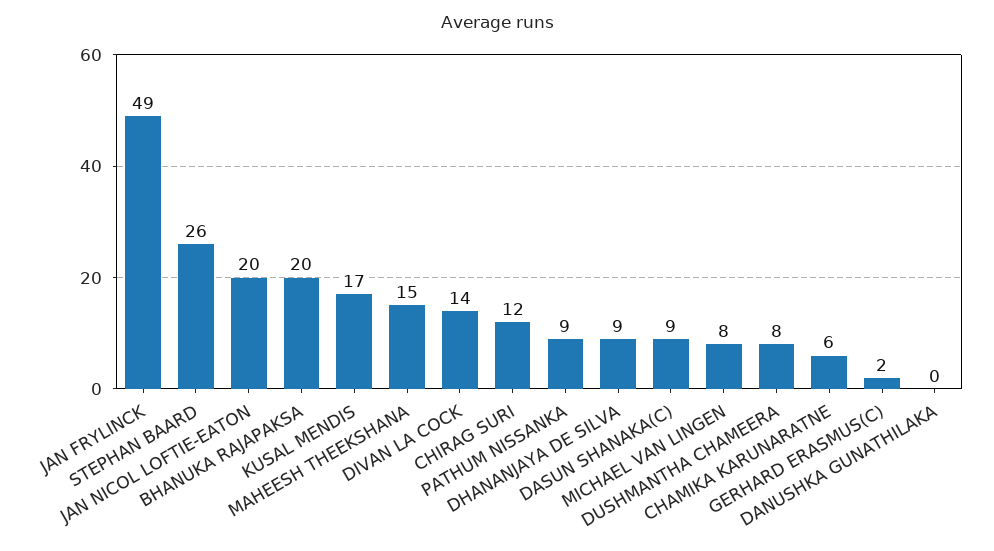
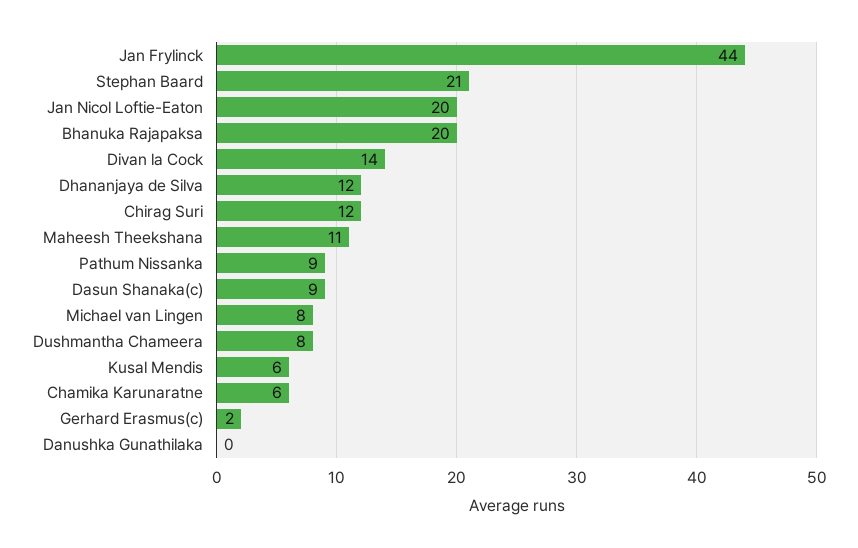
JAN FRYLINCK: 49 -> 44
STEPHAN BAARD: 26 -> 21
KUSAL MENDIS: 17 -> 6
MAHEESH THEEKSHANA: 15 -> 11
DHANANJAYA DE SILVA: 9 -> 12

